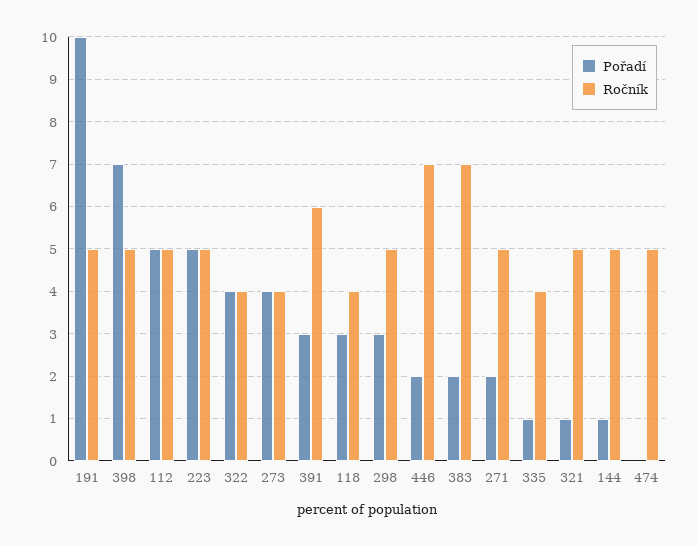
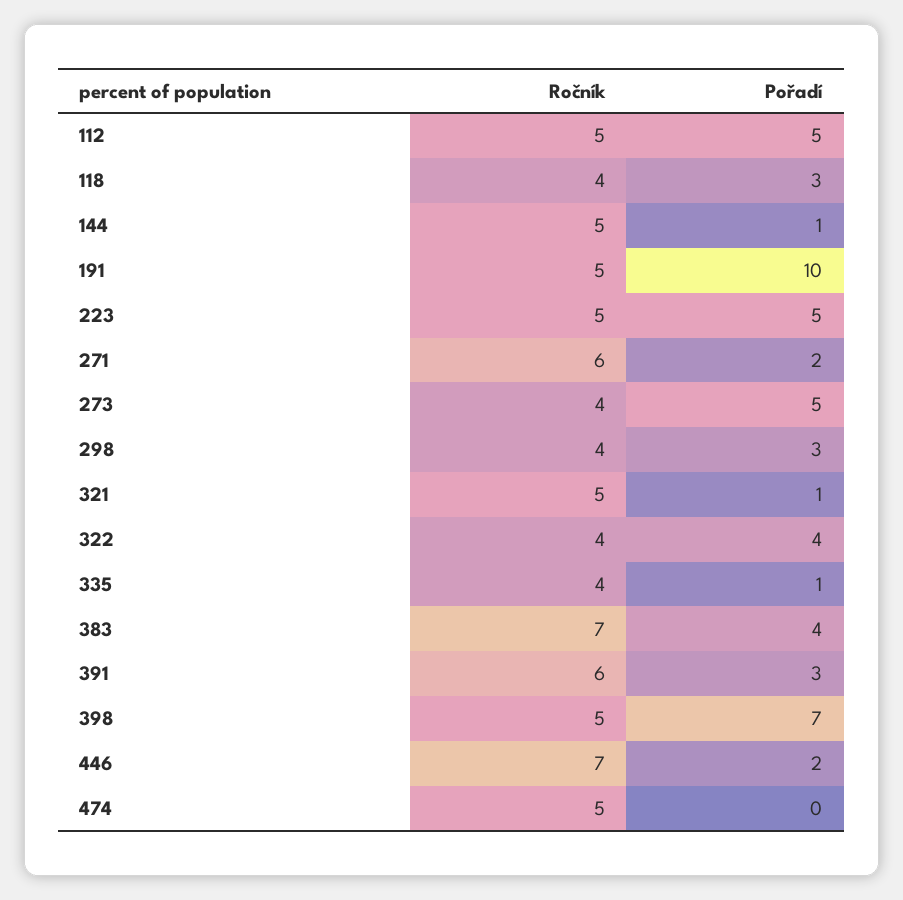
Pořadí, 273: 4 -> 5
Ročník, 298: 5 -> 4
Pořadí, 383: 2 -> 4
Ročník, 271: 5 -> 6

